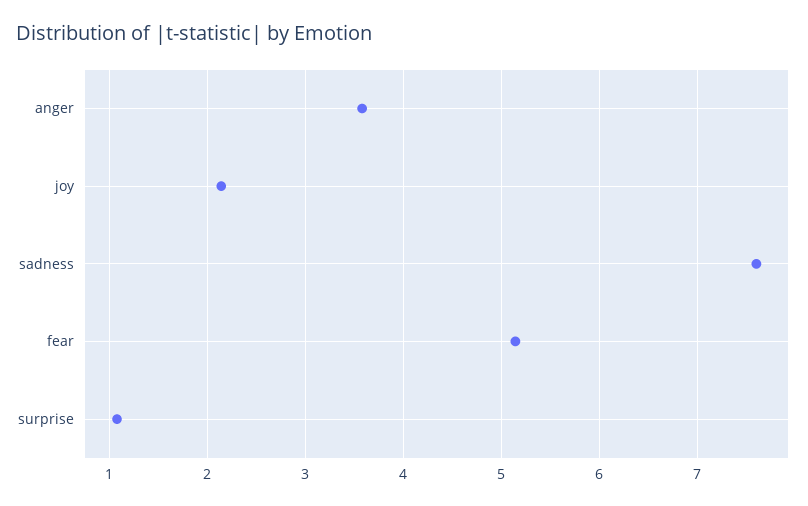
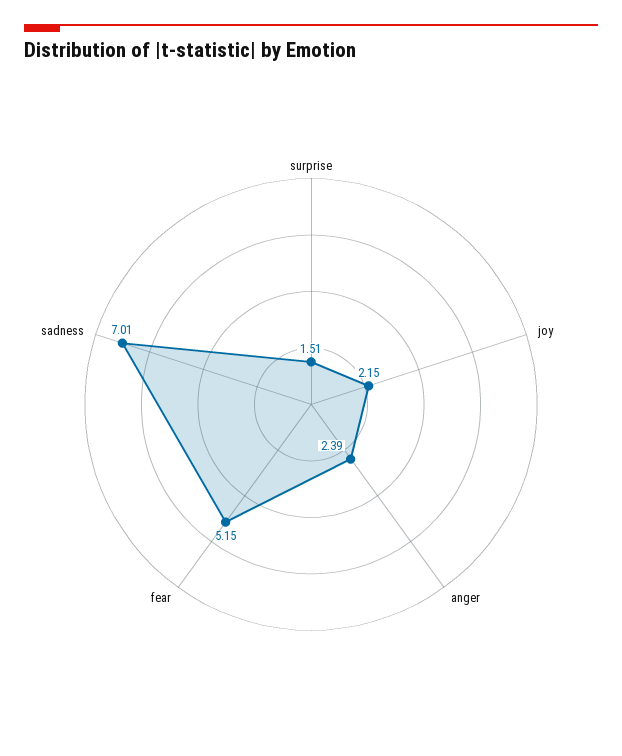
anger: 3.6 -> 2.39
sadness: 7.6 -> 7.01
surprise: 1.1 -> 1.51

